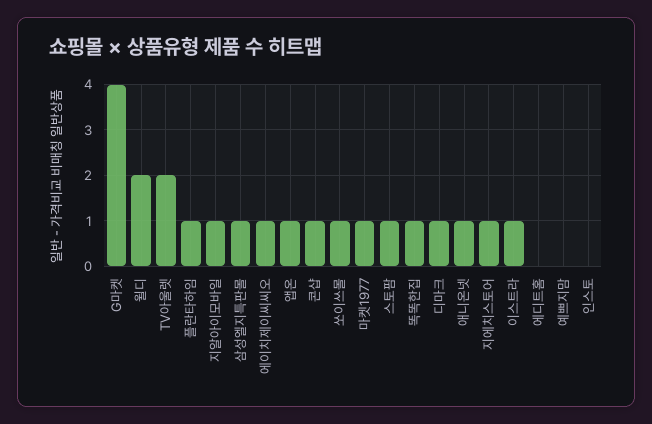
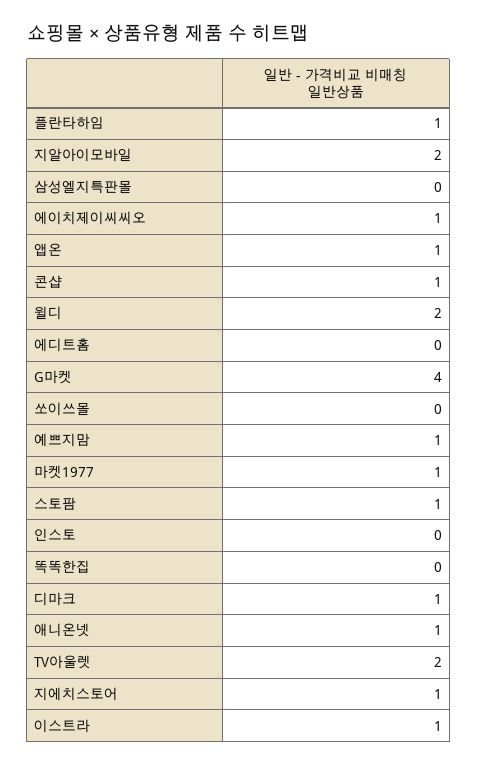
지알아이모바일: 1 -> 2
삼성엘지특판몰: 1 -> 0
쏘이쓰몰: 1 -> 0
똑똑한집: 1 -> 0
예쁘지맘: 0 -> 1

